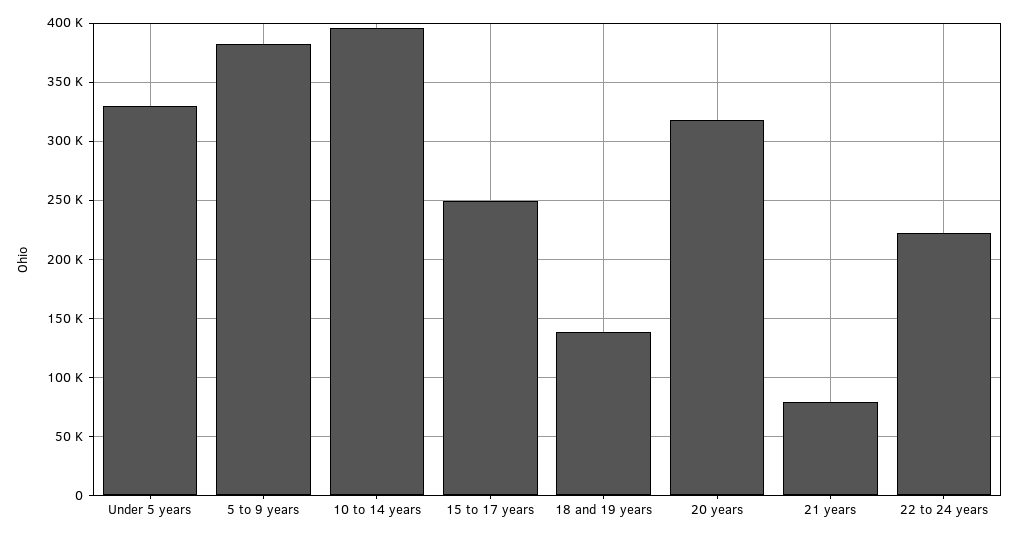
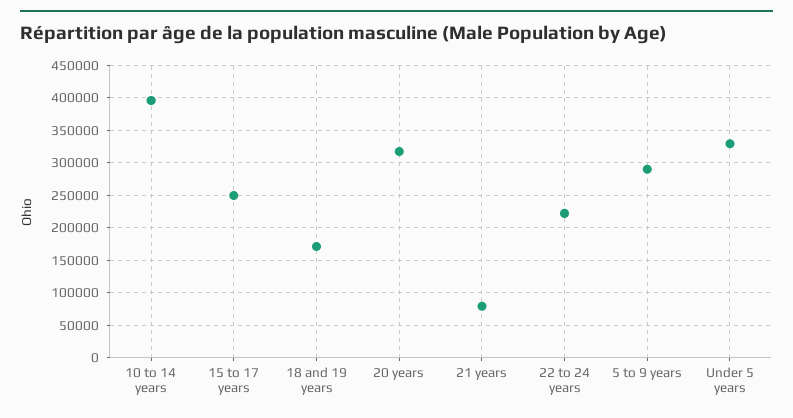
5 to 9 years: 380000 -> 290000
18 and 19 years: 140000 -> 170000

